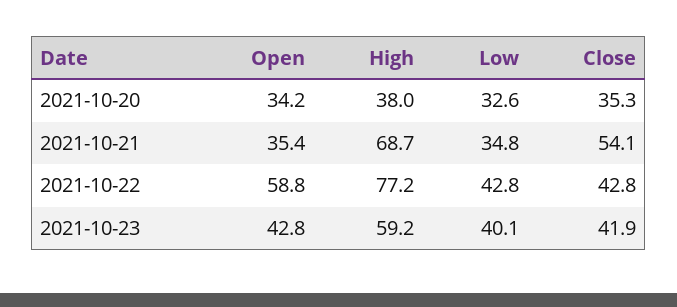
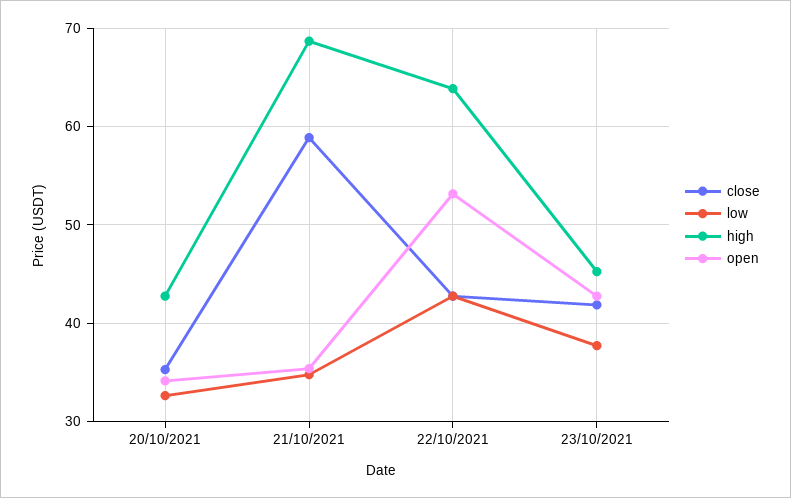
High, 2021-10-20: 38 -> 43
Close, 2021-10-21: 54.1 -> 59
Open, 2021-10-22: 58.8 -> 53
High, 2021-10-22: 77.2 -> 64
High, 2021-10-23: 59.2 -> 45
Low, 2021-10-23: 40.1 -> 38

